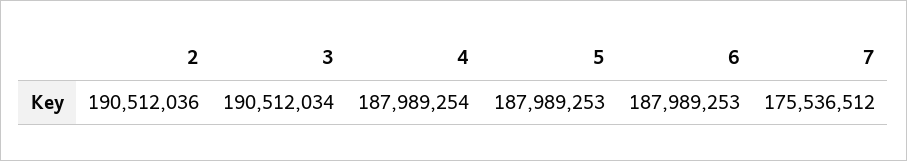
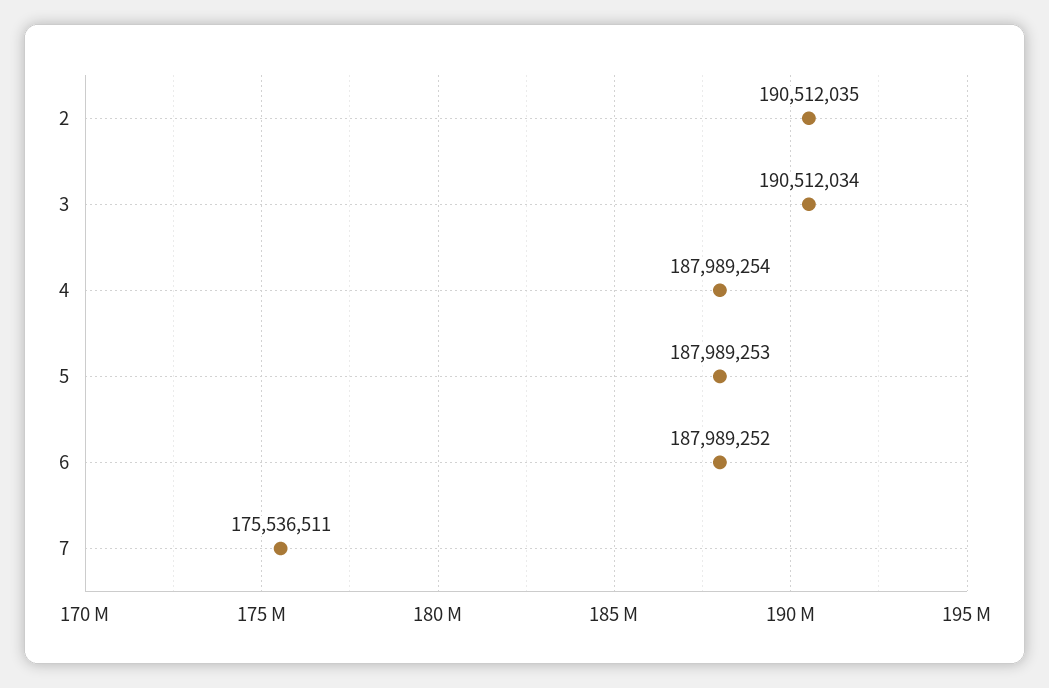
2: 190512036 -> 190512035
6: 187989253 -> 187989252
7: 175536512 -> 175536511

